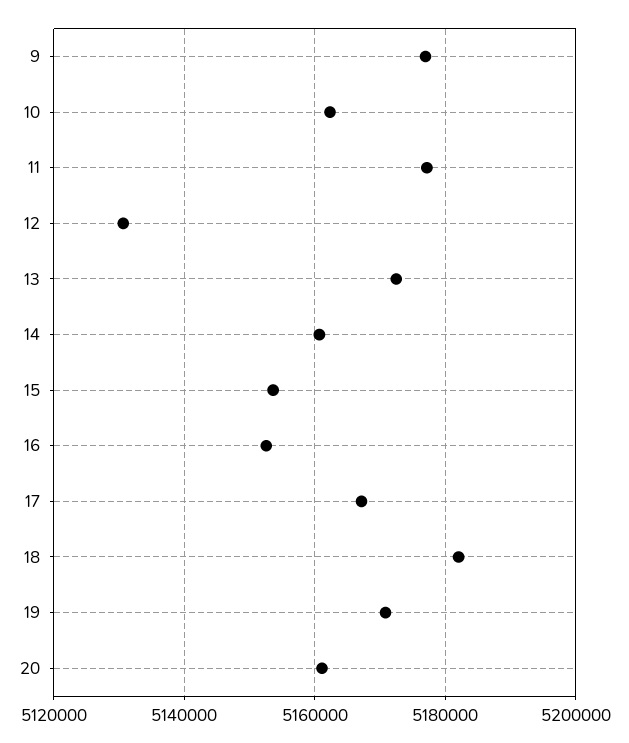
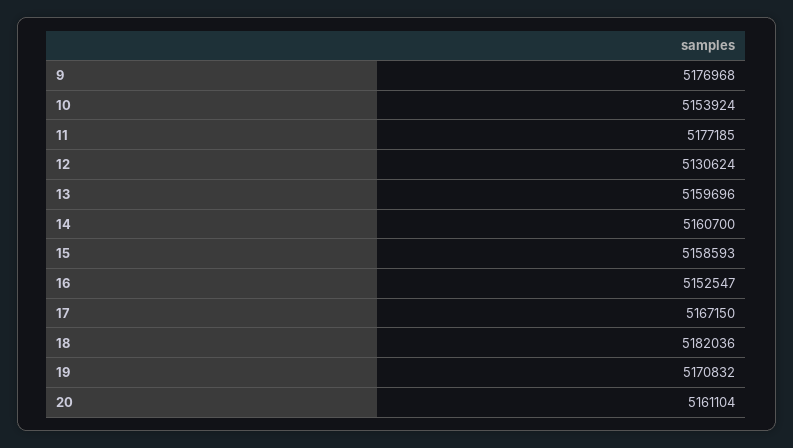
10: 5162000 -> 5153924
13: 5172000 -> 5159696
15: 5154000 -> 5158593

